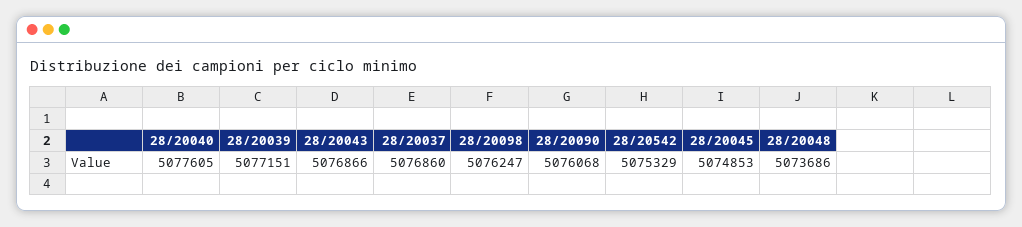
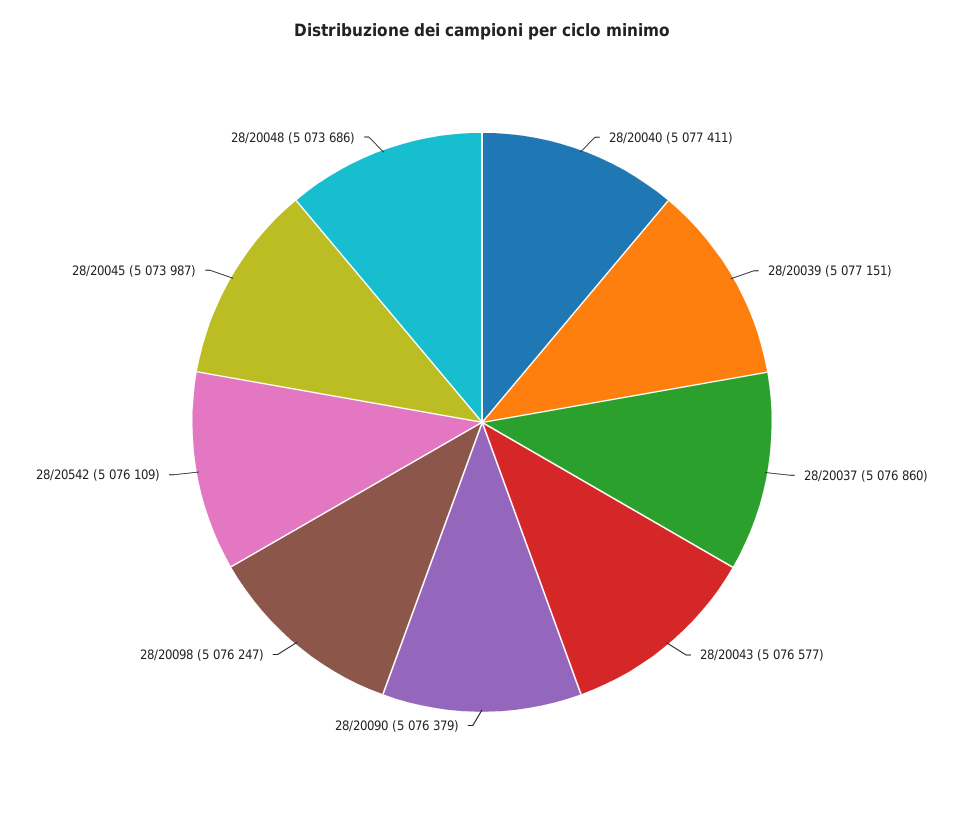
28/20040: 5077605 -> 5077411
28/20043: 5076866 -> 5076577
28/20090: 5076068 -> 5076379
28/20542: 5075329 -> 5076109
28/20045: 5074853 -> 5073987

